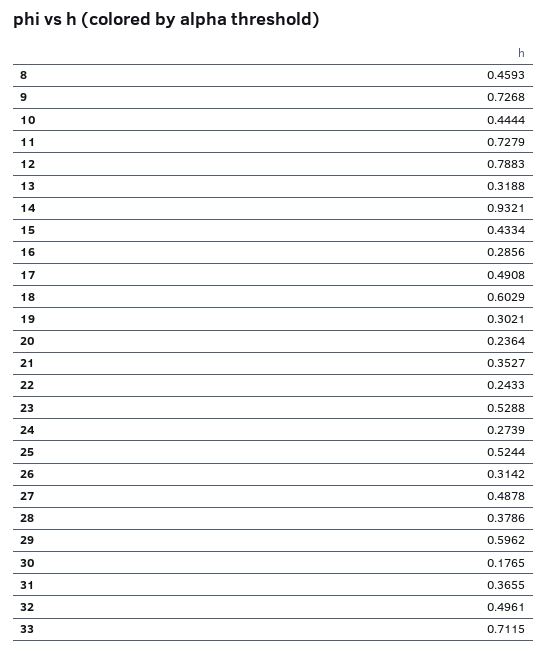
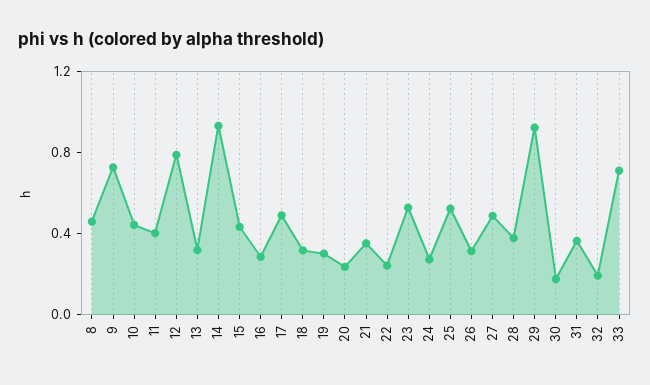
11: 0.7279 -> 0.4
18: 0.6029 -> 0.3
29: 0.5962 -> 0.9
32: 0.4961 -> 0.2

